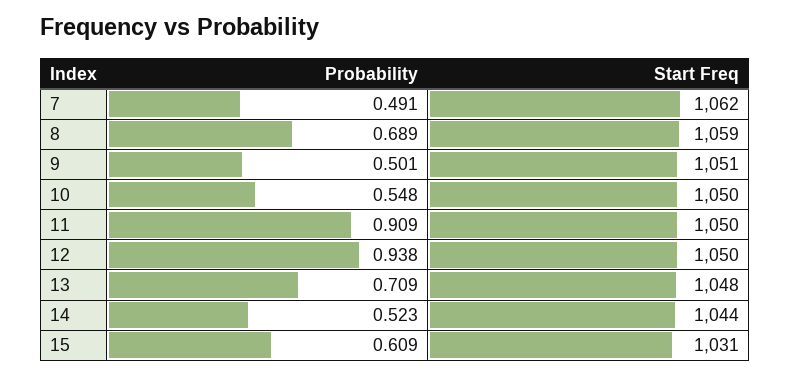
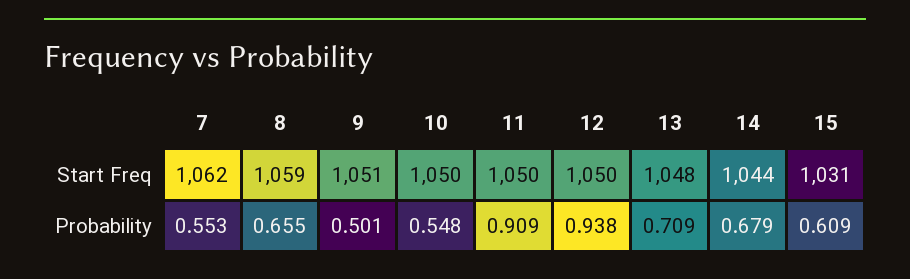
Probability, 7: 0.491 -> 0.553
Probability, 8: 0.689 -> 0.655
Probability, 14: 0.523 -> 0.679

